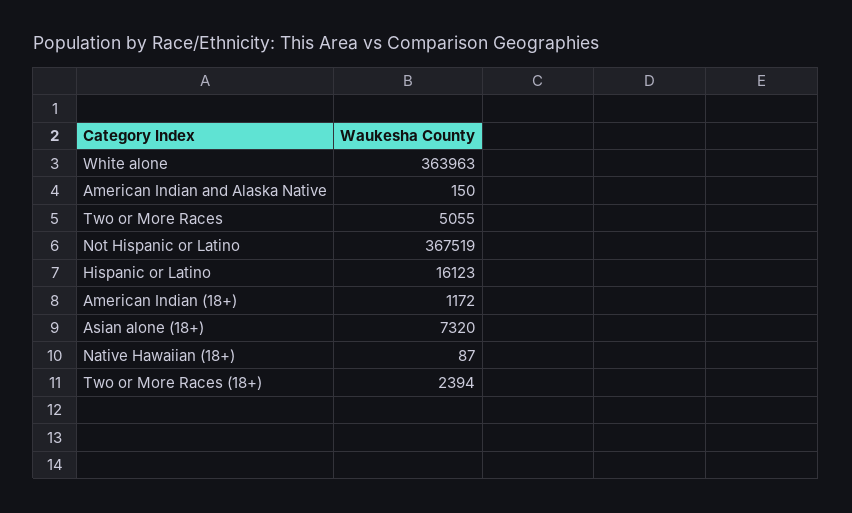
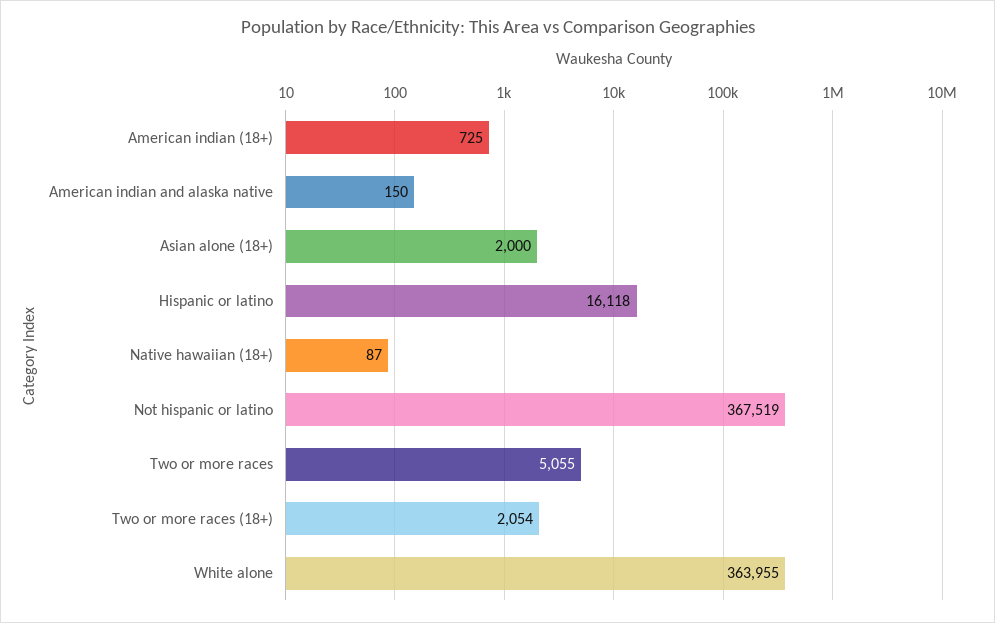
White alone: 363963 -> 363955
Hispanic or Latino: 16123 -> 16118
American Indian (18+): 1172 -> 725
Asian alone (18+): 7320 -> 2000
Two or More Races (18+): 2394 -> 2054

